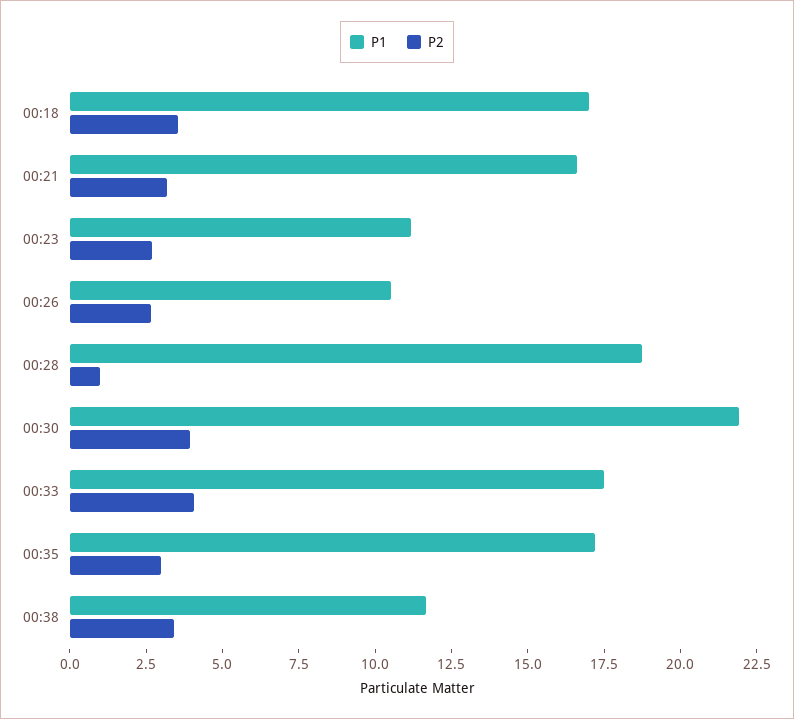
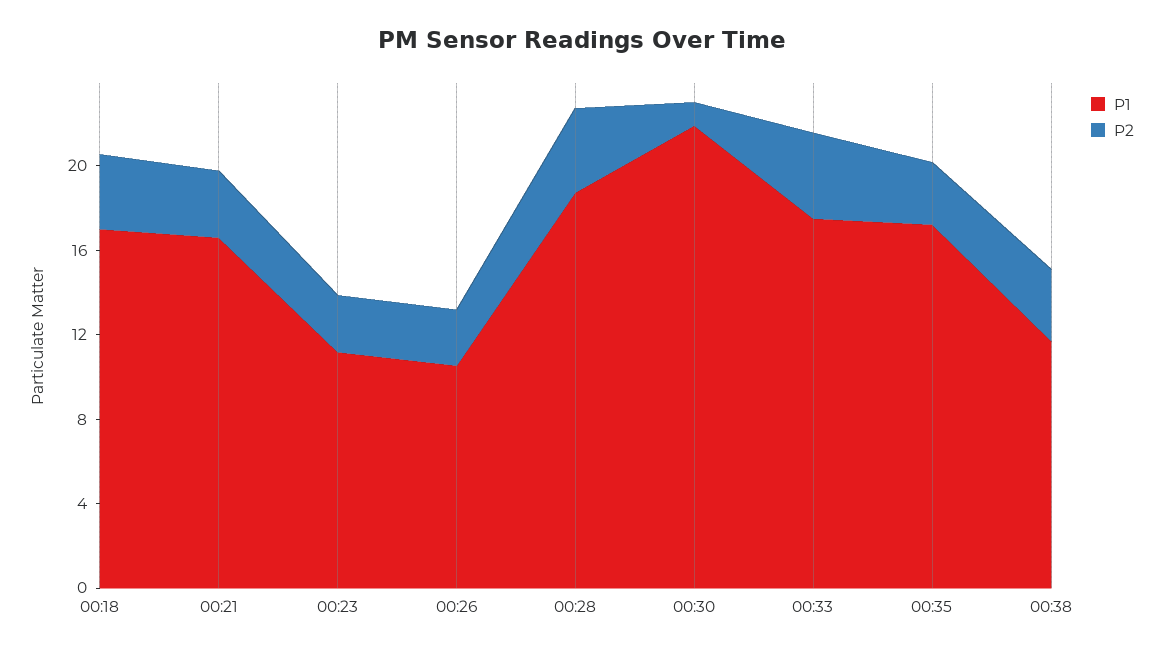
P2, 00:28: 1 -> 4
P2, 00:30: 4 -> 1

